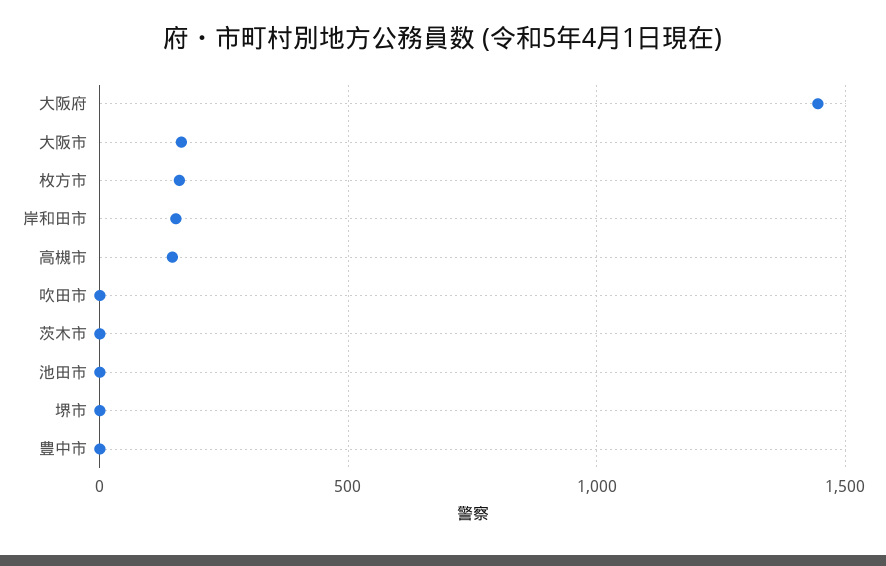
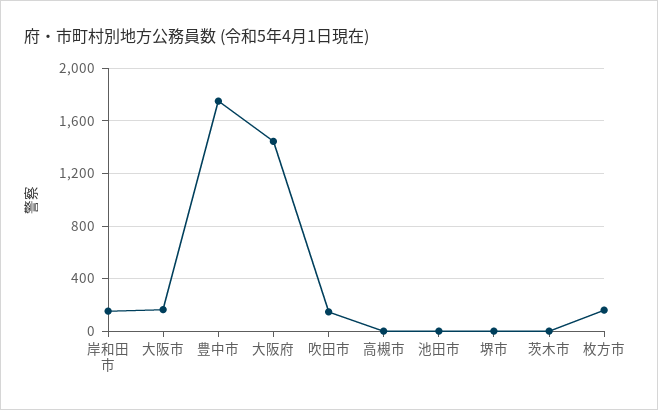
高槻市: 150 -> 0
吹田市: 0 -> 150
豊中市: 0 -> 1750

